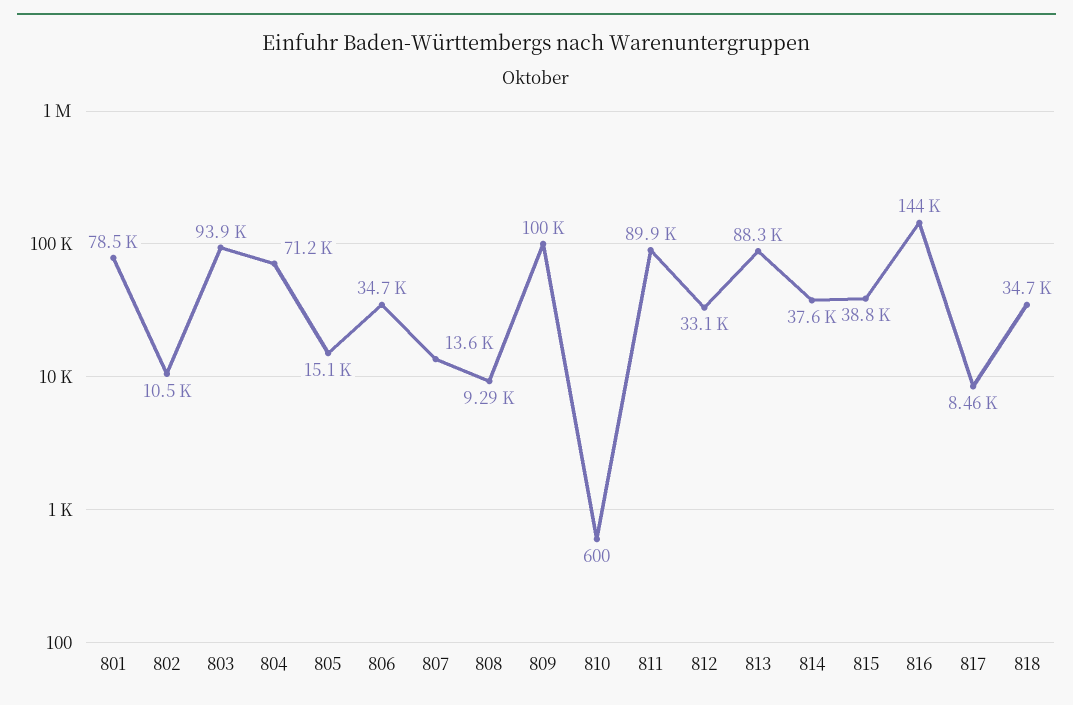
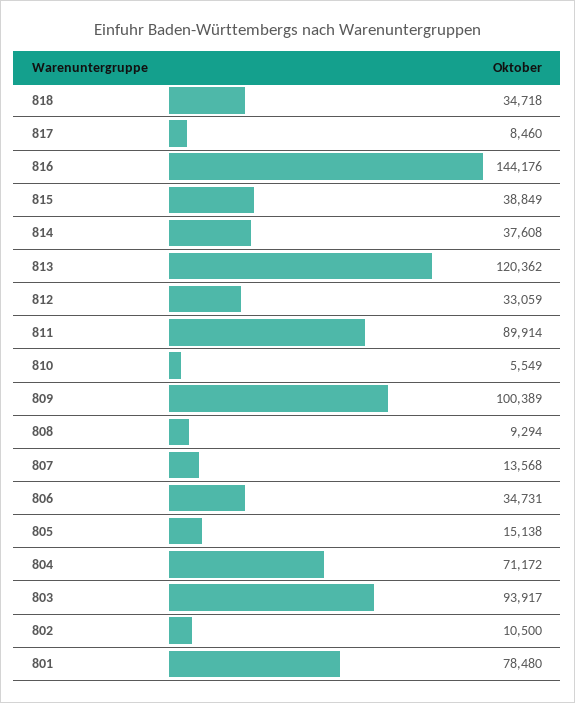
810: 600 -> 5549
813: 88300 -> 120362

